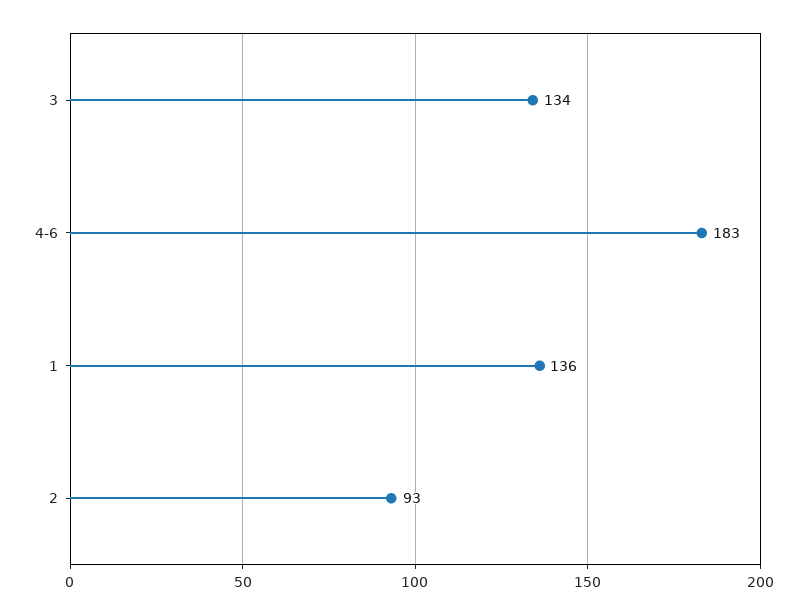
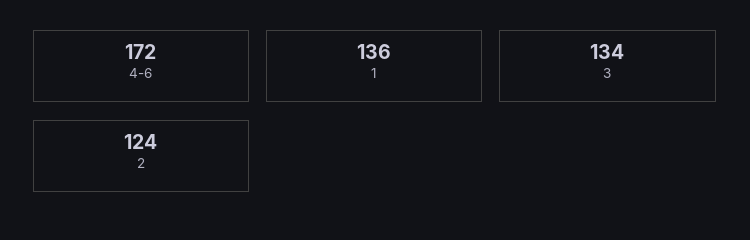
4-6: 183 -> 172
2: 93 -> 124

